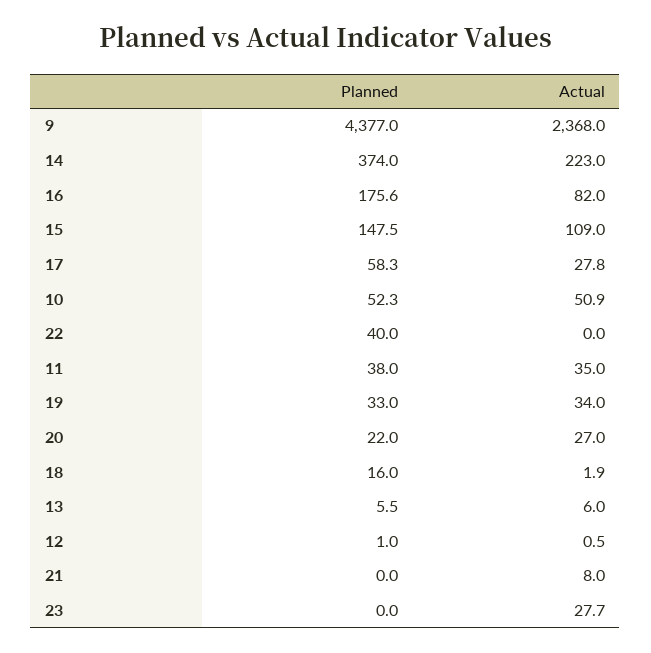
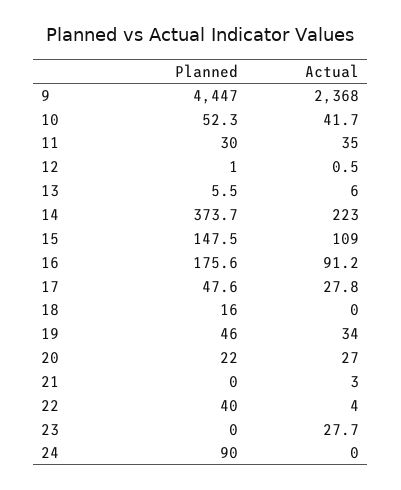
Planned, 9: 4377 -> 4447
Planned, 14: 374 -> 373.7
Actual, 16: 82 -> 91.2
Planned, 17: 58.3 -> 47.6
Actual, 10: 50.9 -> 41.7
Actual, 22: 0 -> 4
Planned, 11: 38 -> 30
Planned, 19: 33 -> 46
Actual, 18: 1.9 -> 0
Actual, 21: 8 -> 3
Planned, 24: none -> 90
Actual, 24: none -> 0

